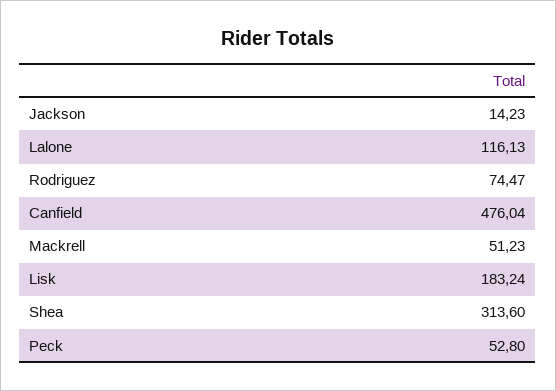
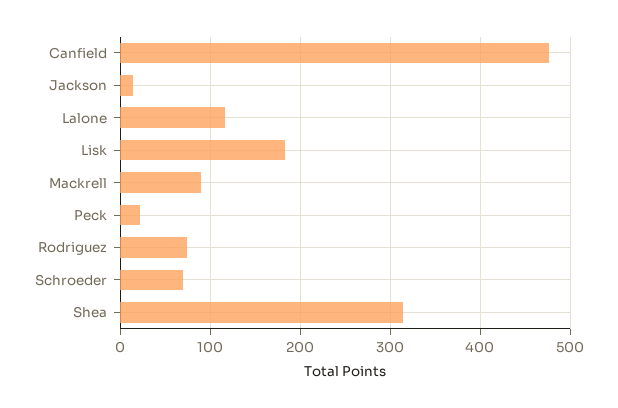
Mackrell: 51.23 -> 90
Peck: 52.8 -> 20
Schroeder: none -> 70

